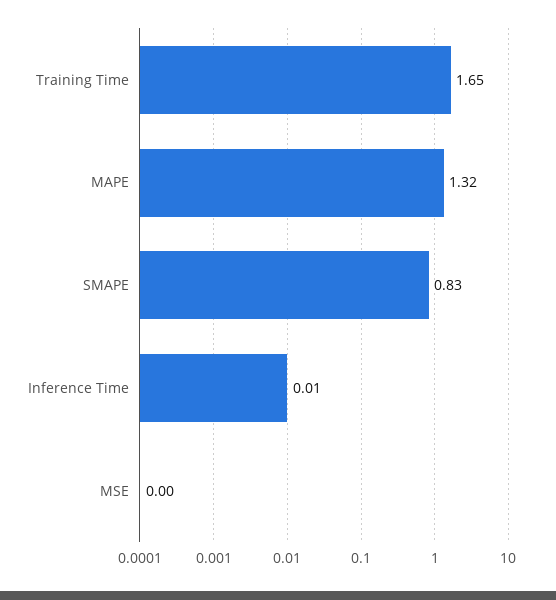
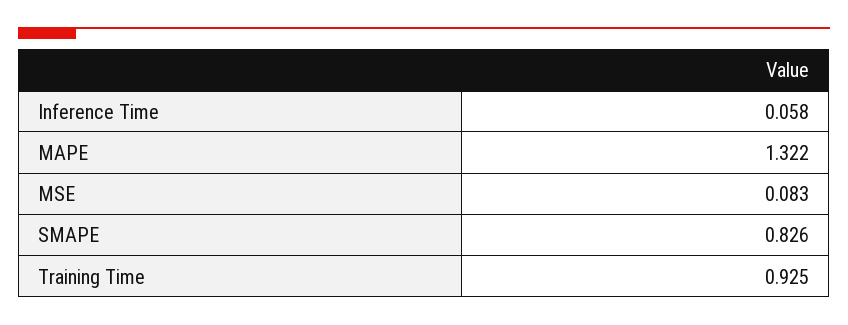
Training Time: 1.65 -> 0.925
Inference Time: 0.01 -> 0.058
MSE: 0 -> 0.083

